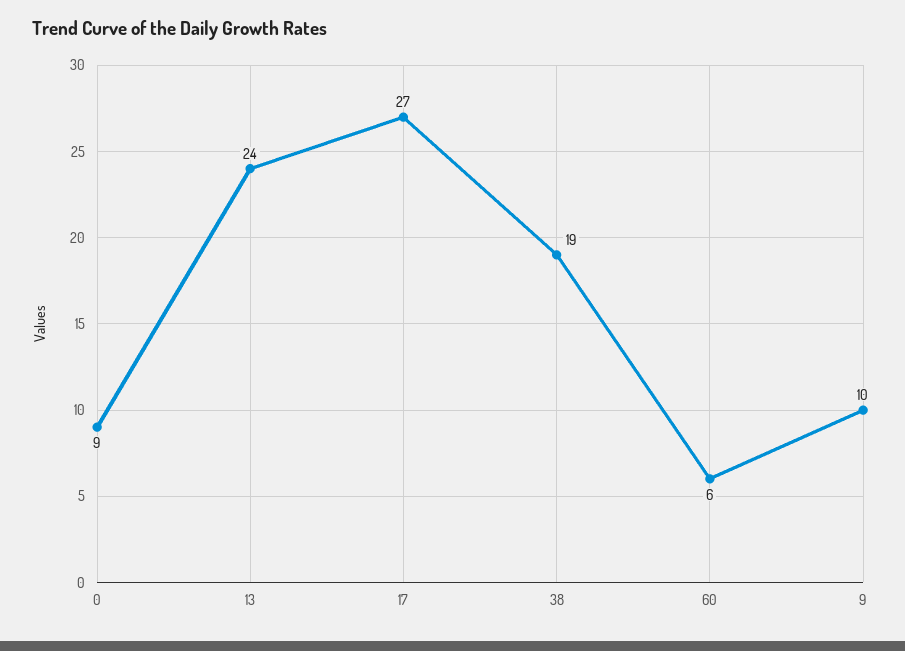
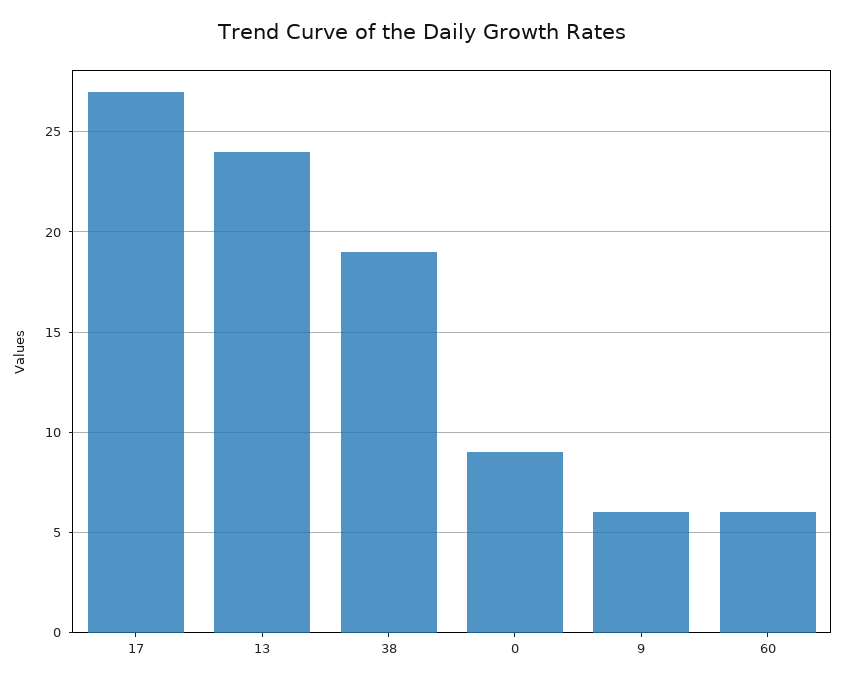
9: 10 -> 6

